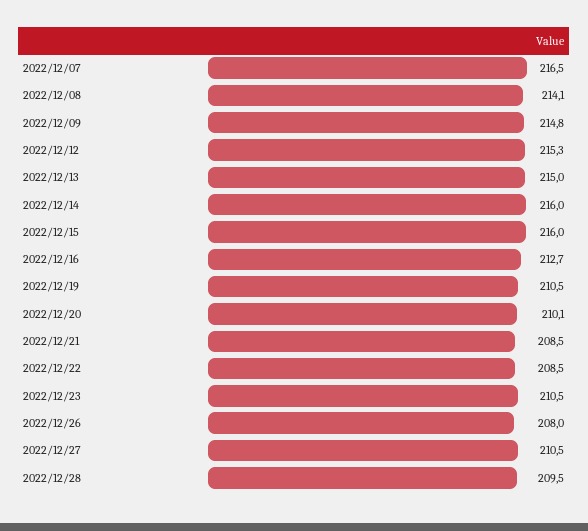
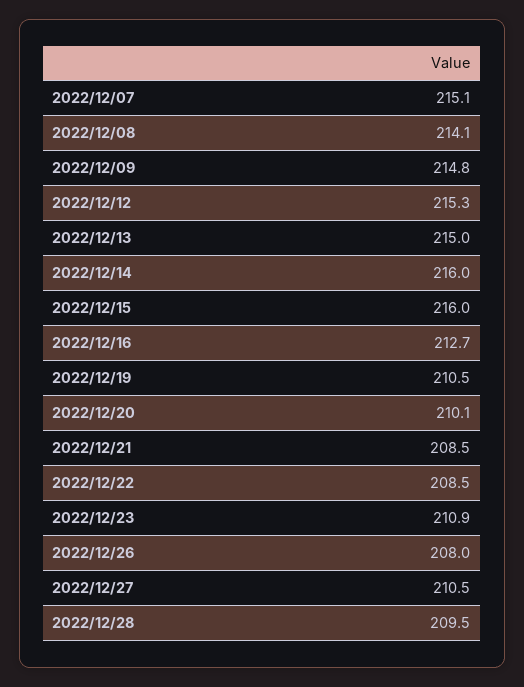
2022/12/07: 216.5 -> 215.1
2022/12/23: 210.5 -> 210.9

